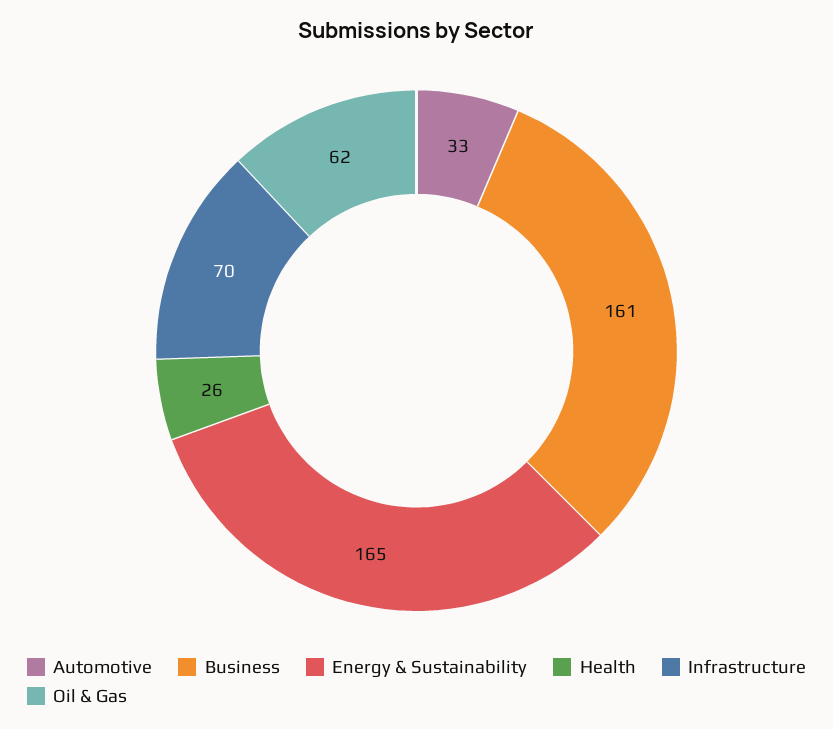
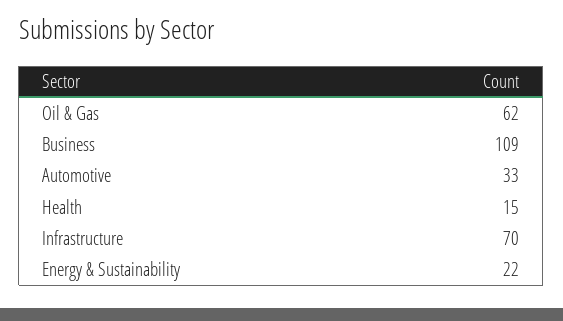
Business: 161 -> 109
Energy & Sustainability: 165 -> 22
Health: 26 -> 15

